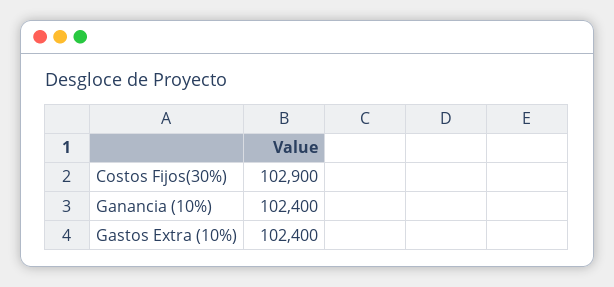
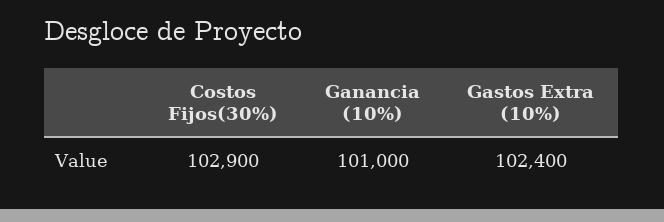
Ganancia (10%): 102400 -> 101000

